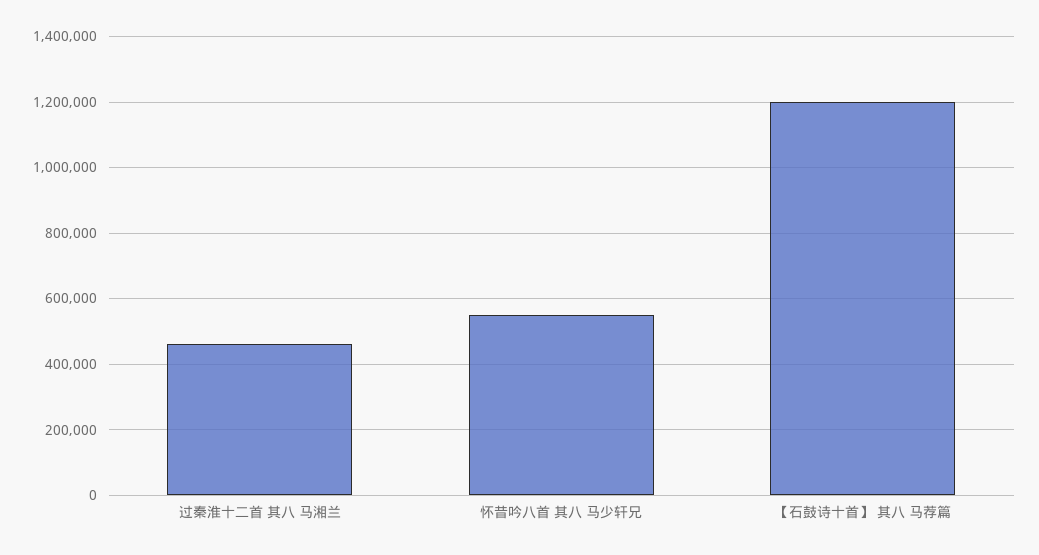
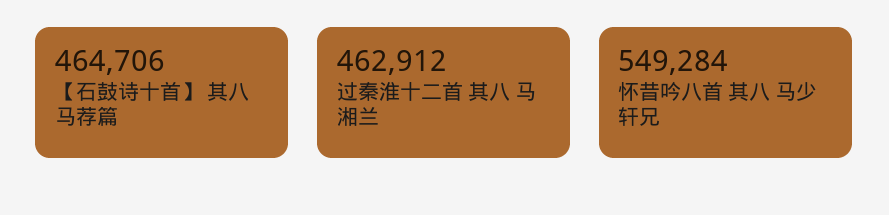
【石鼓诗十首】 其八 马荐篇: 1200000 -> 464706

